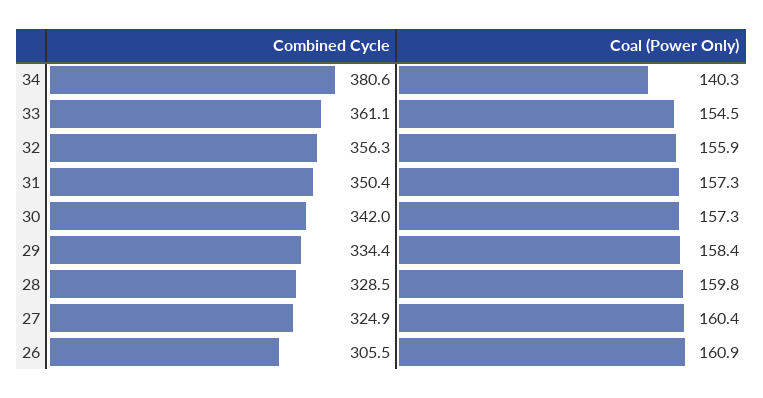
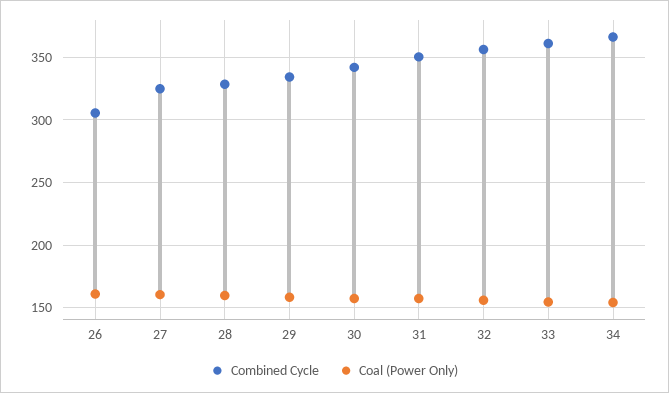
Combined Cycle, 34: 380.6 -> 365
Coal (Power Only), 34: 140.3 -> 155

